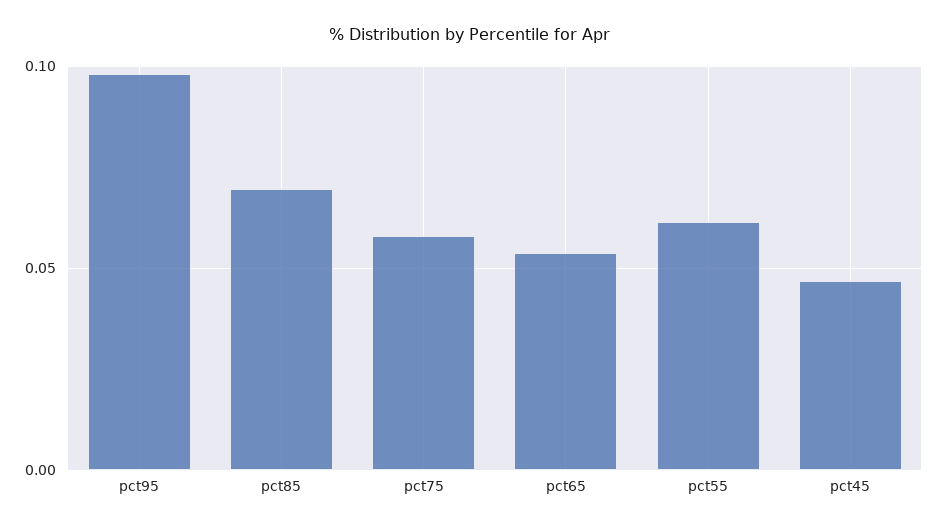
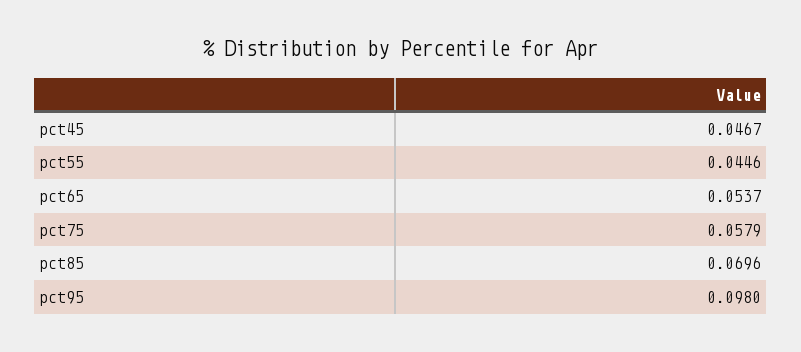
pct55: 0.06 -> 0.0446

